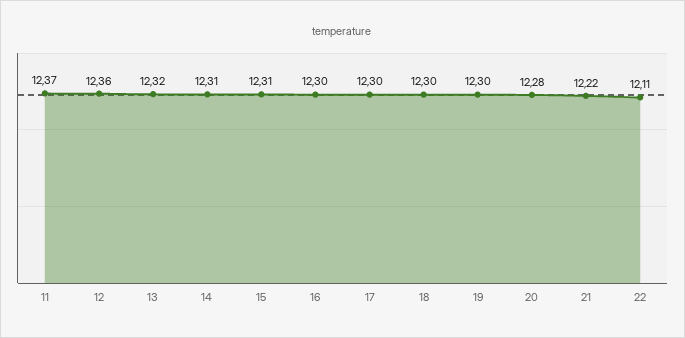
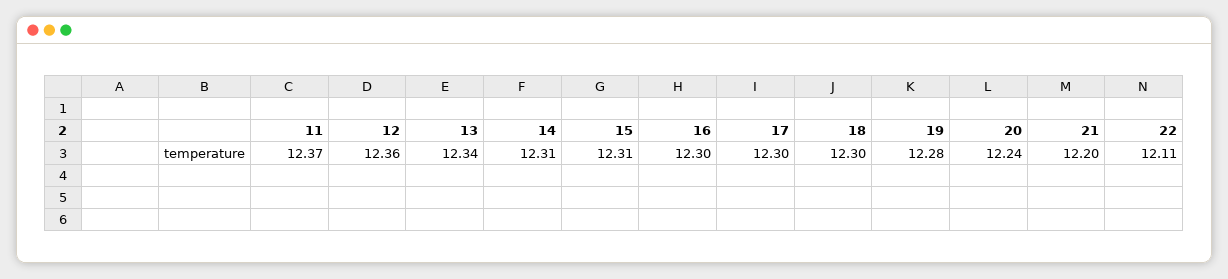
13: 12.32 -> 12.34
19: 12.3 -> 12.28
20: 12.28 -> 12.24
21: 12.22 -> 12.2

